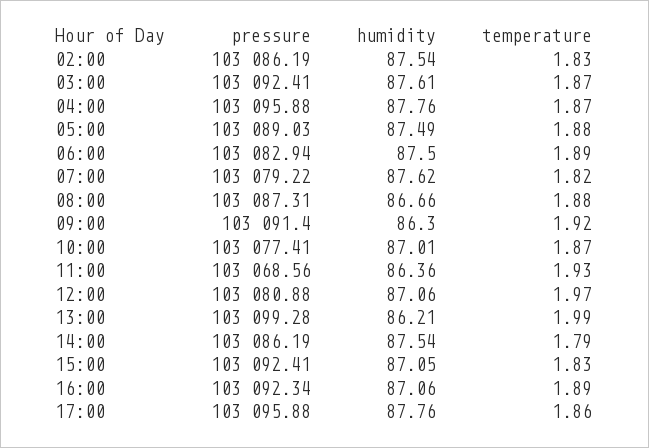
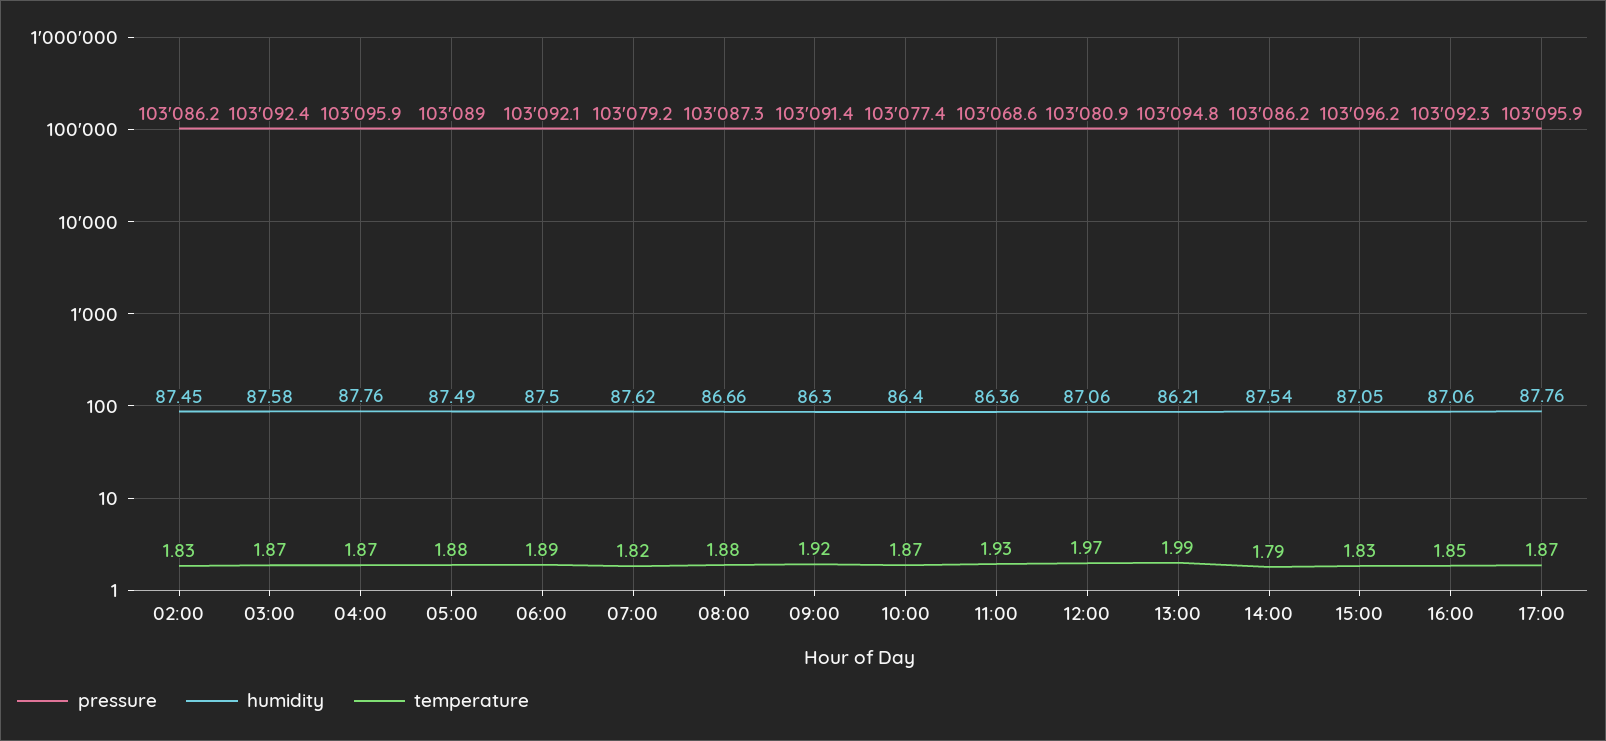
humidity, 02:00: 87.54 -> 87.45
humidity, 03:00: 87.61 -> 87.58
pressure, 06:00: 103082.94 -> 103092.1
humidity, 10:00: 87.01 -> 86.4
pressure, 13:00: 103099.28 -> 103094.8
pressure, 15:00: 103092.41 -> 103096.2
temperature, 16:00: 1.89 -> 1.85
temperature, 17:00: 1.86 -> 1.87

